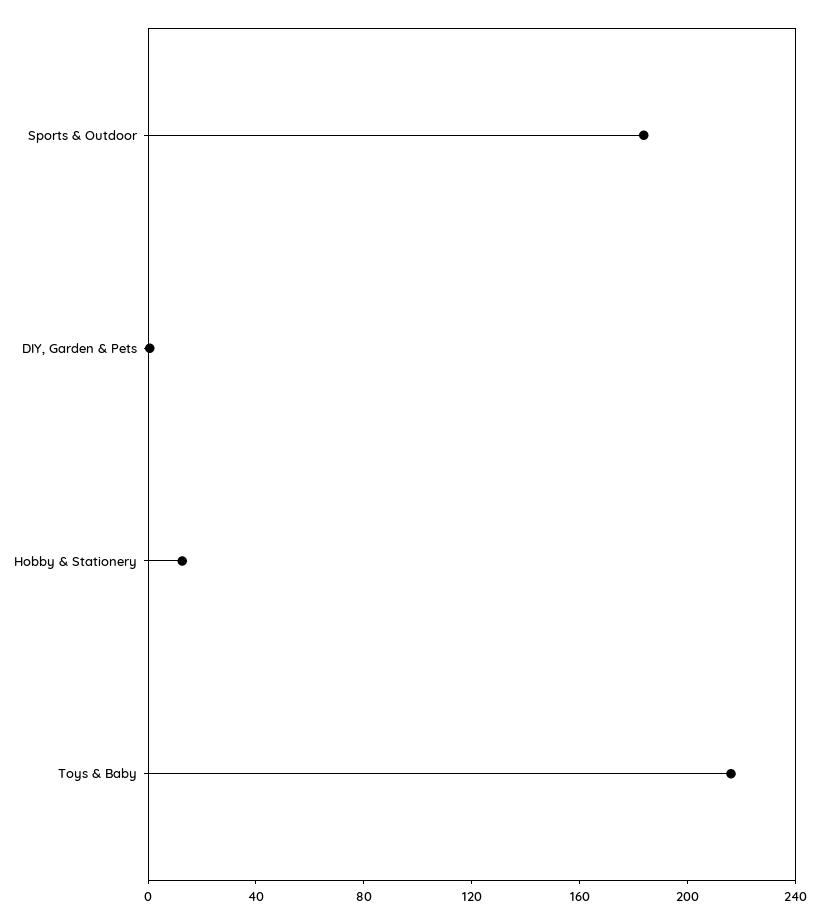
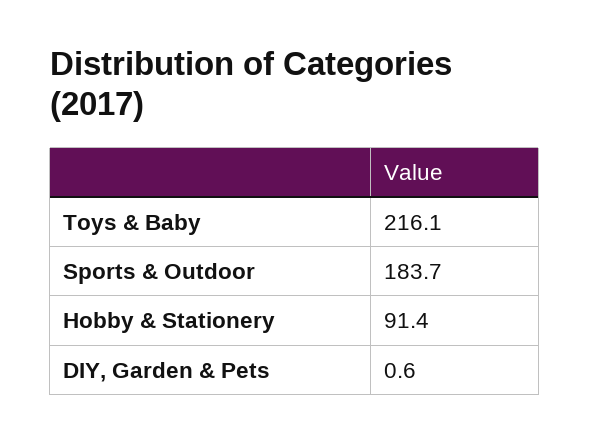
Hobby & Stationery: 10 -> 91.4

